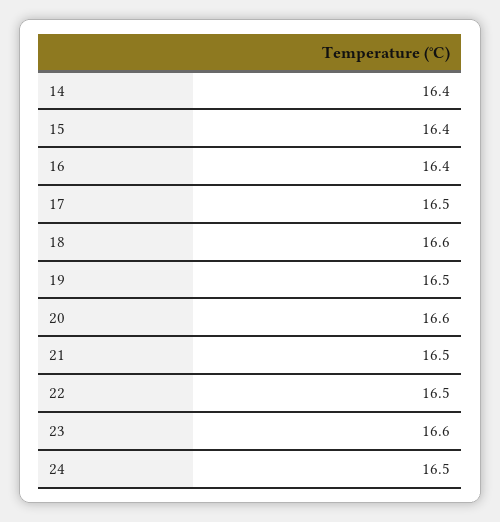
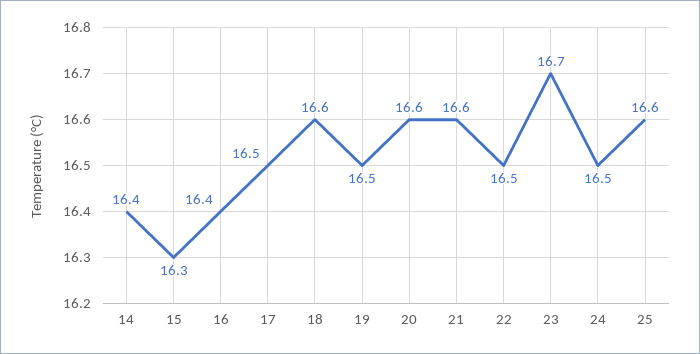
15: 16.4 -> 16.3
21: 16.5 -> 16.6
23: 16.6 -> 16.7
25: none -> 16.6

